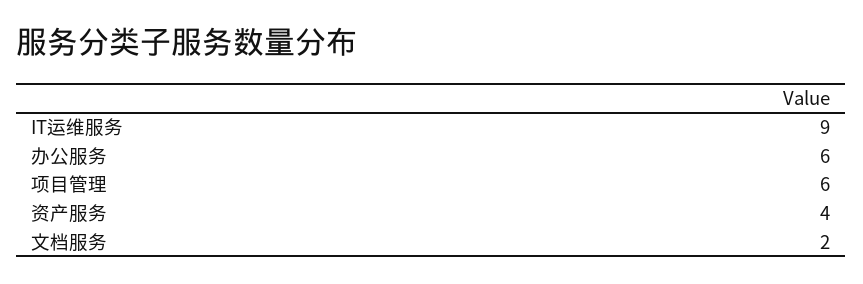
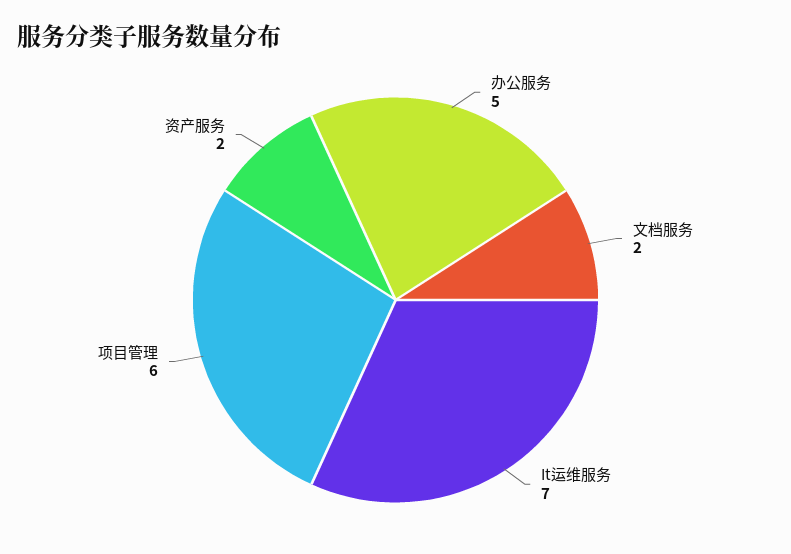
IT运维服务: 9 -> 7
办公服务: 6 -> 5
资产服务: 4 -> 2

